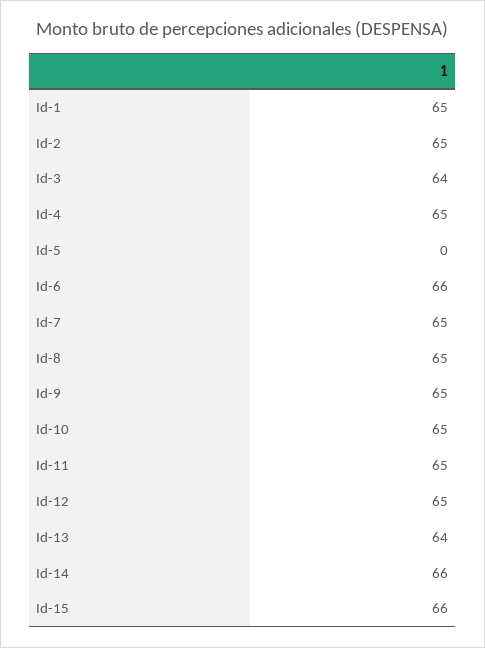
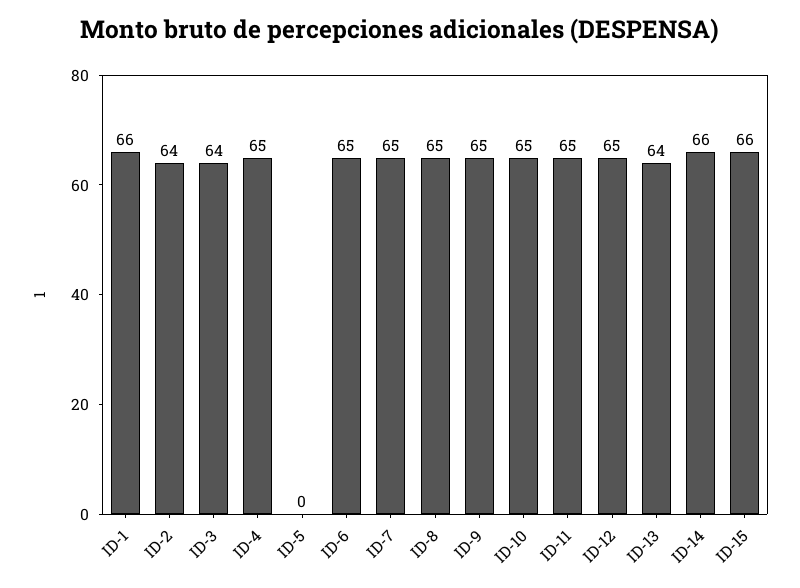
Id-1: 65 -> 66
Id-2: 65 -> 64
Id-6: 66 -> 65

